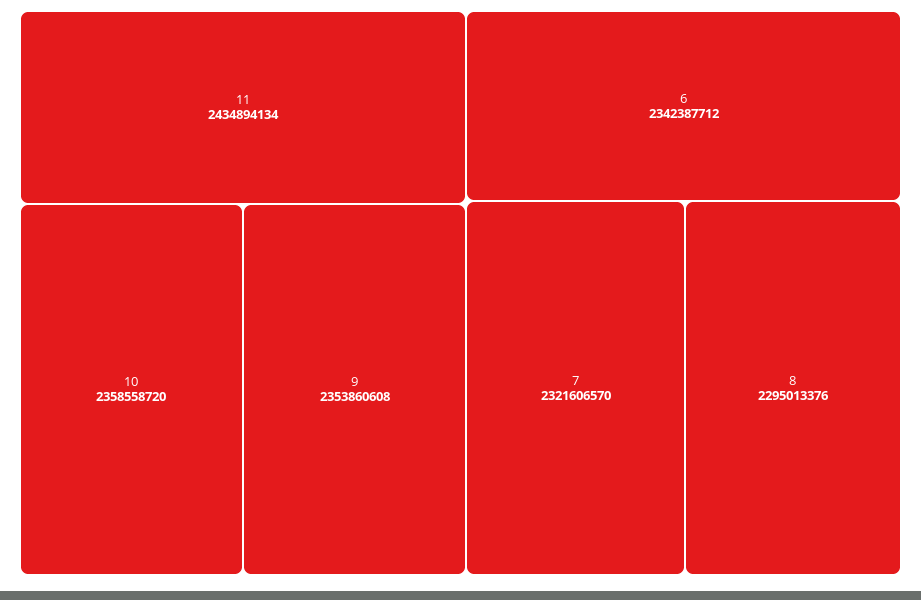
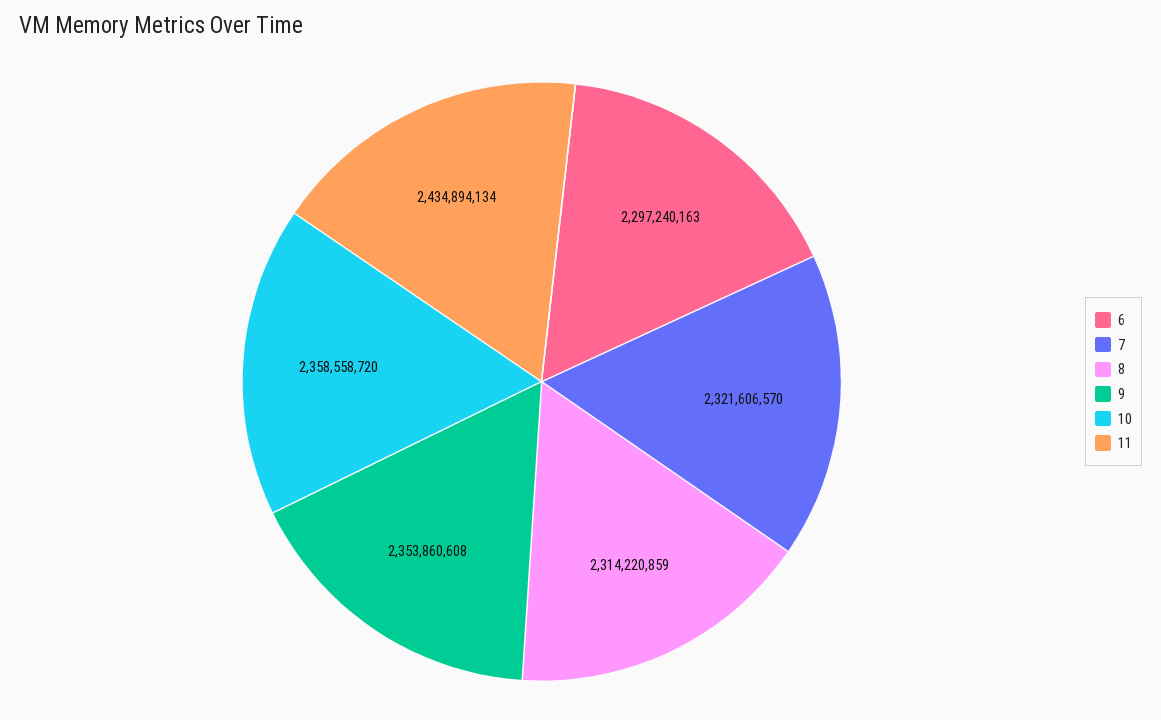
6: 2342387712 -> 2297240163
8: 2295013376 -> 2314220859

